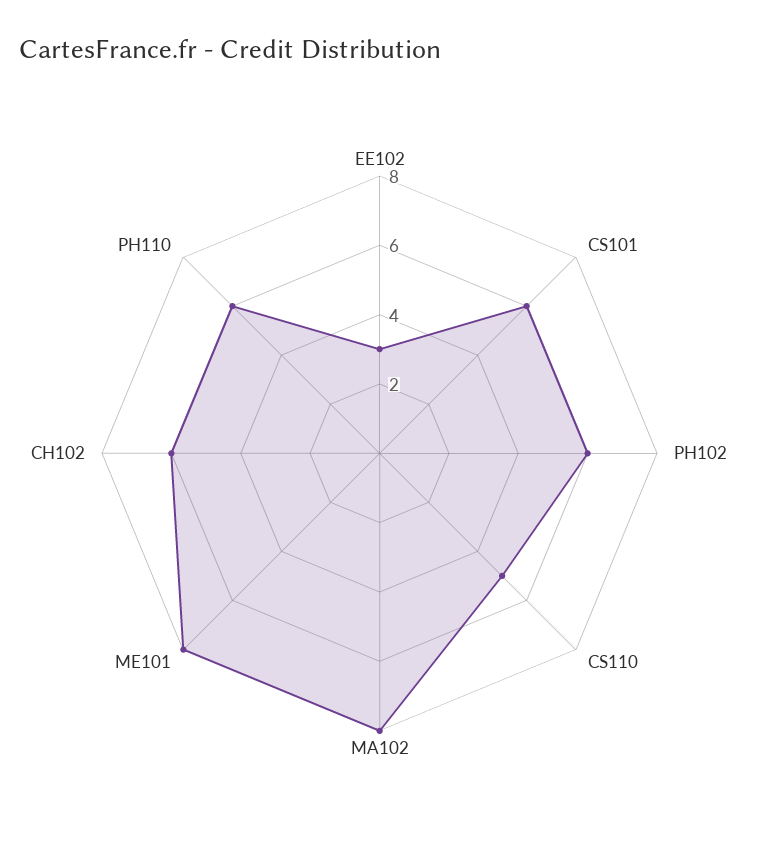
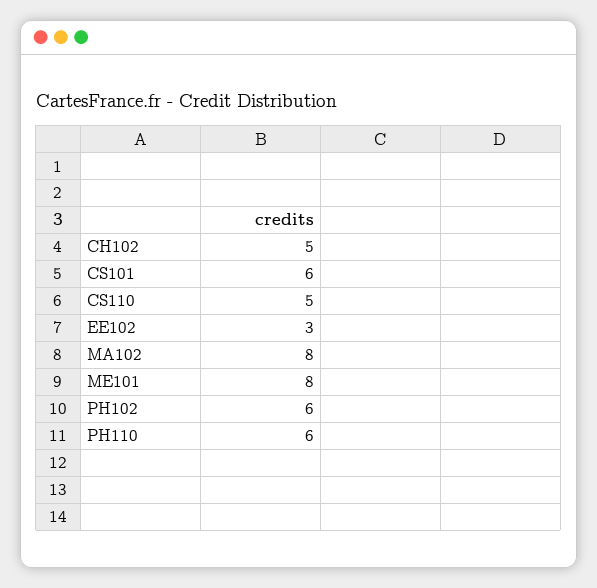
CH102: 6 -> 5

